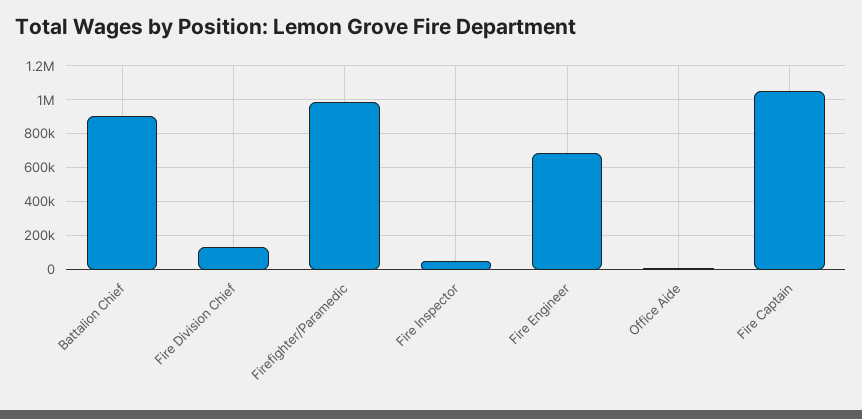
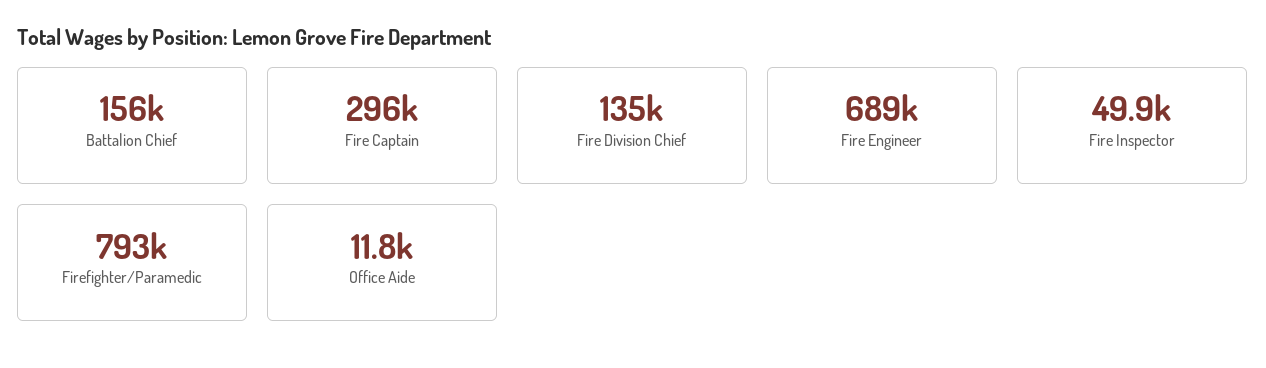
Battalion Chief: 900000 -> 156000
Firefighter/Paramedic: 1000000 -> 793000
Fire Captain: 1050000 -> 296000

